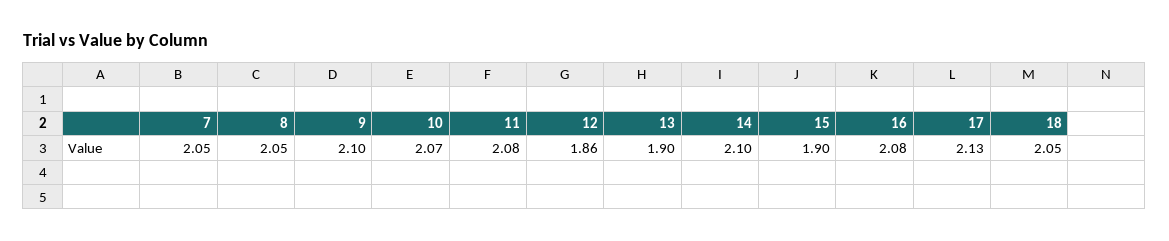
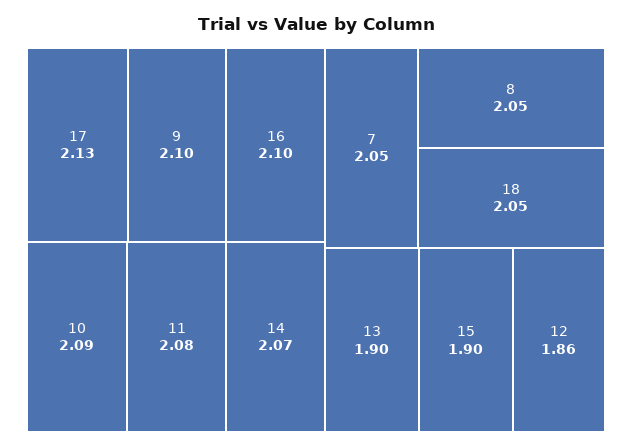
10: 2.07 -> 2.09
14: 2.1 -> 2.07
16: 2.08 -> 2.1

